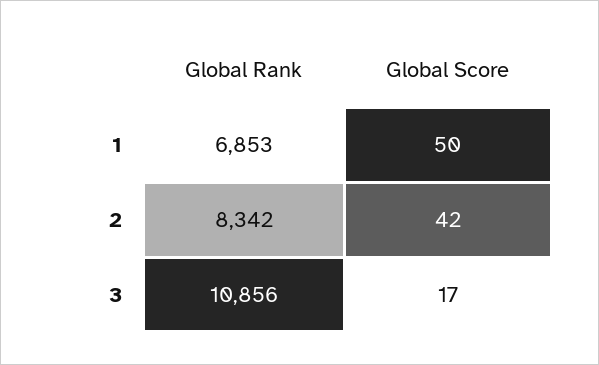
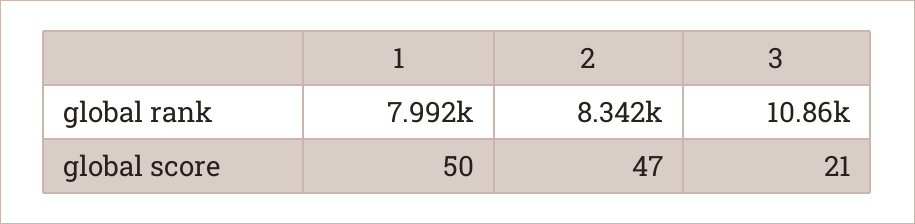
Global Rank, 1: 6853 -> 7992
Global Score, 2: 42 -> 47
Global Score, 3: 17 -> 21

